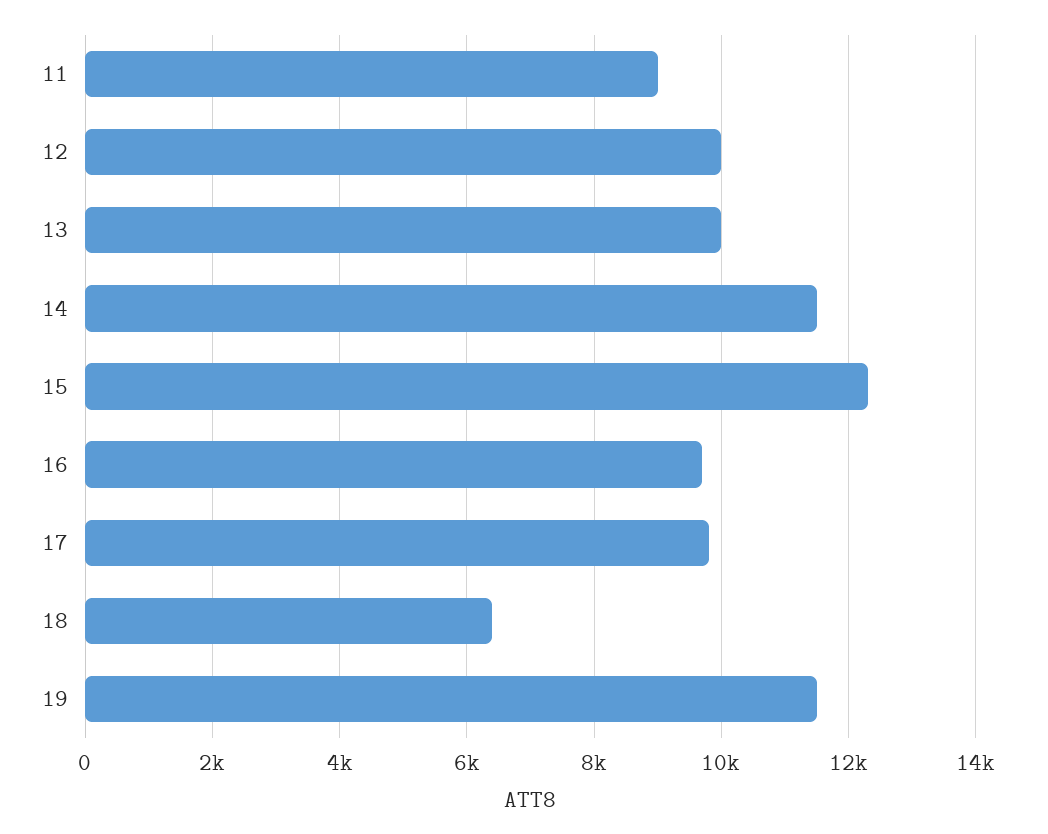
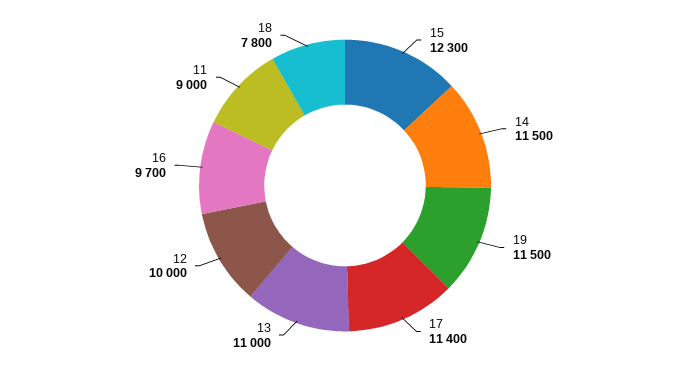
13: 10000 -> 11000
17: 9800 -> 11400
18: 6400 -> 7800

